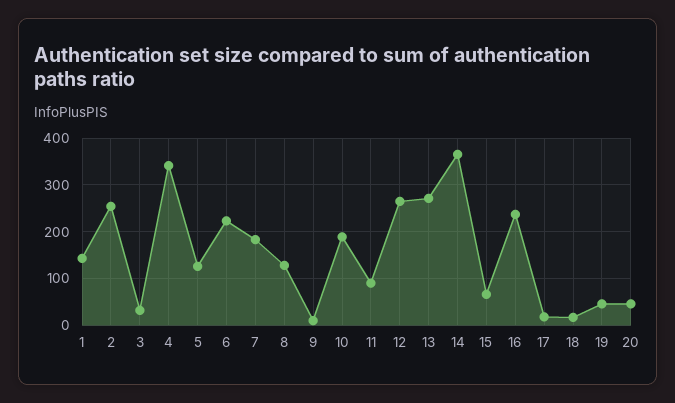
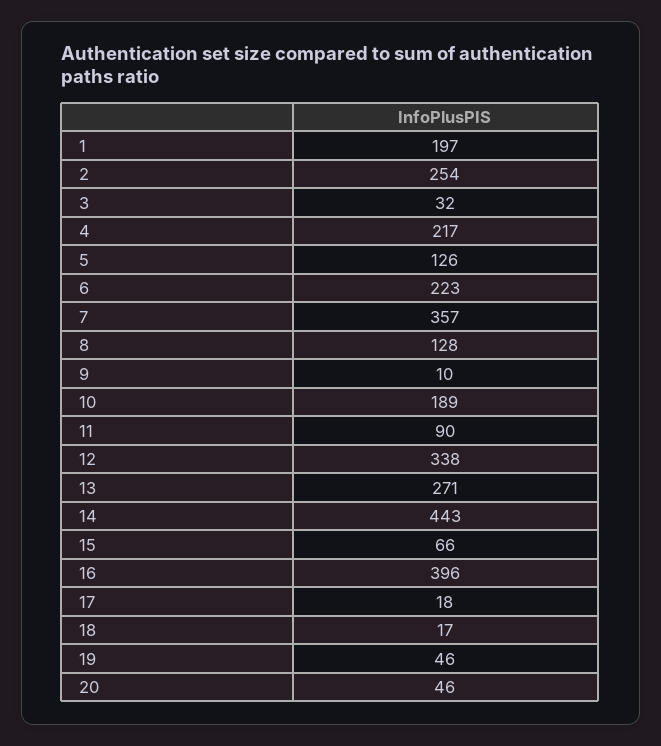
1: 140 -> 197
4: 340 -> 217
7: 180 -> 357
12: 260 -> 338
14: 360 -> 443
16: 240 -> 396

